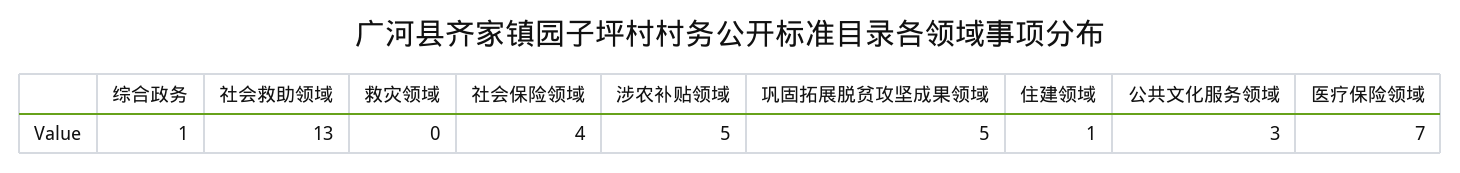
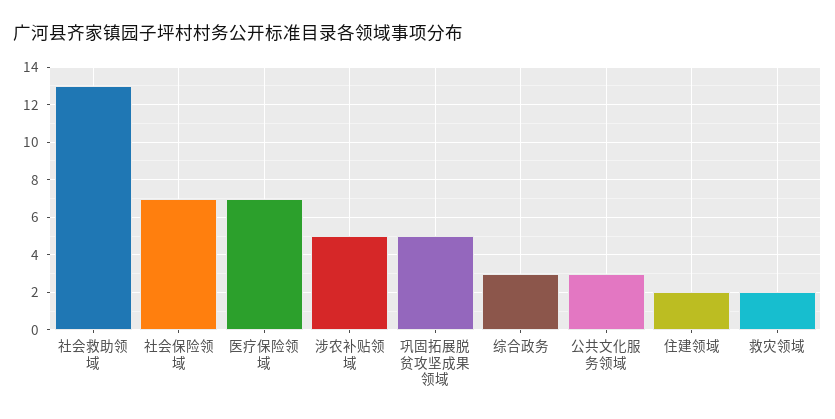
综合政务: 1 -> 3
救灾领域: 0 -> 2
社会保险领域: 4 -> 7
住建领域: 1 -> 2

